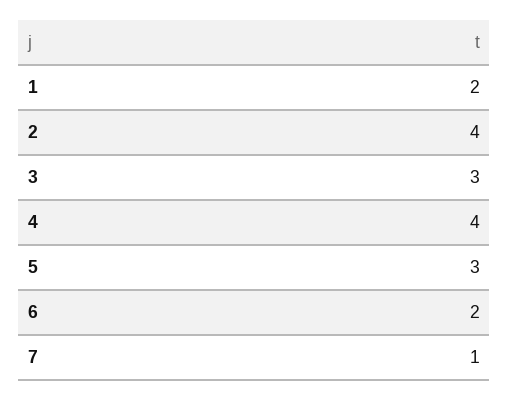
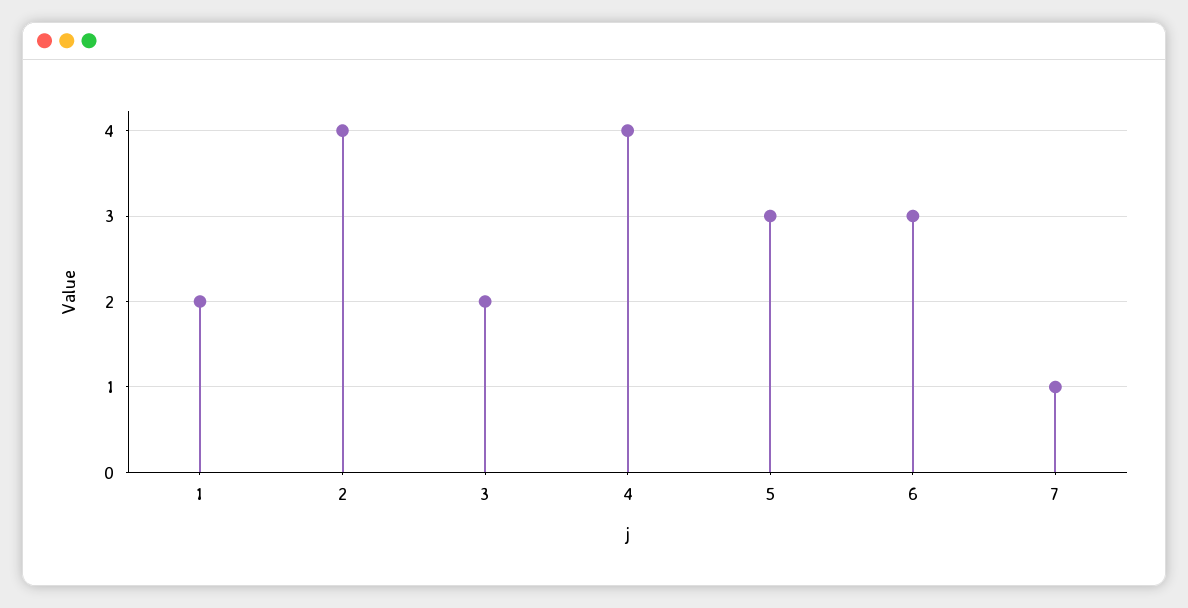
3: 3 -> 2
6: 2 -> 3

